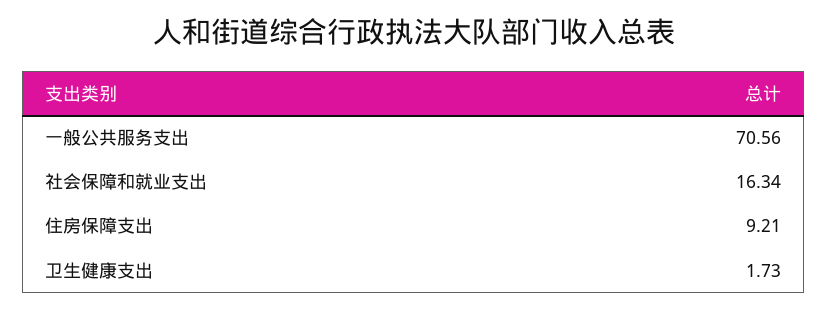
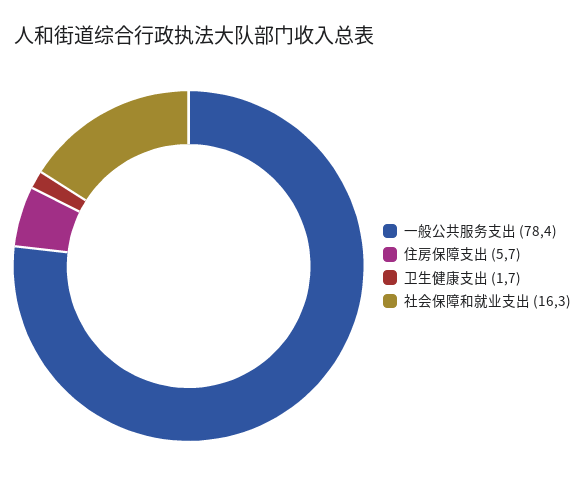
一般公共服务支出: 70.56 -> 78.4
住房保障支出: 9.21 -> 5.7

